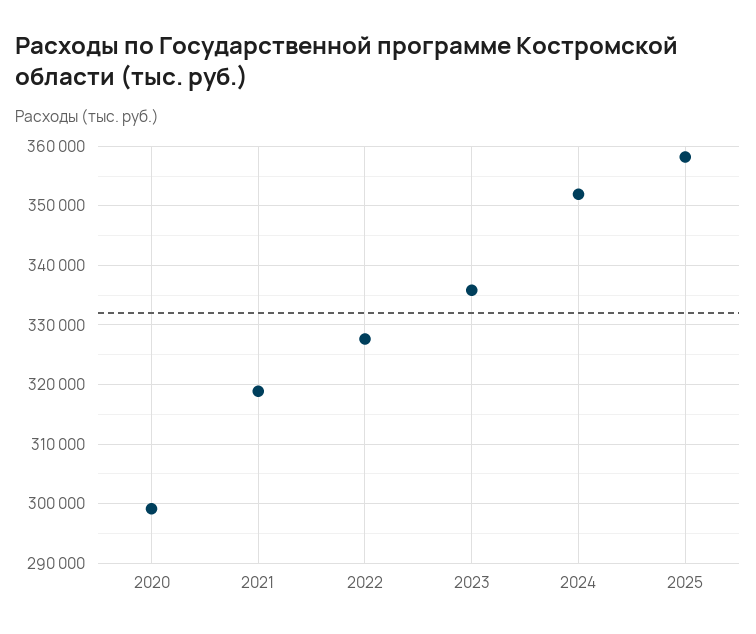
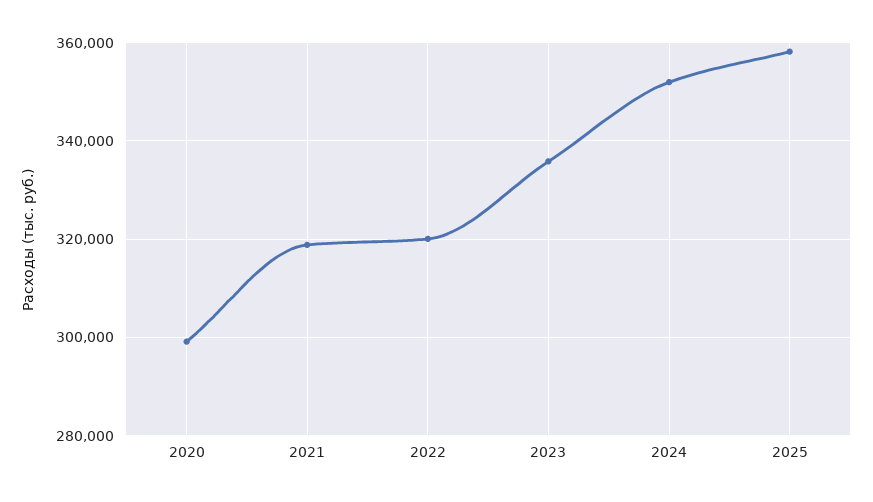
2022: 328000 -> 320000

